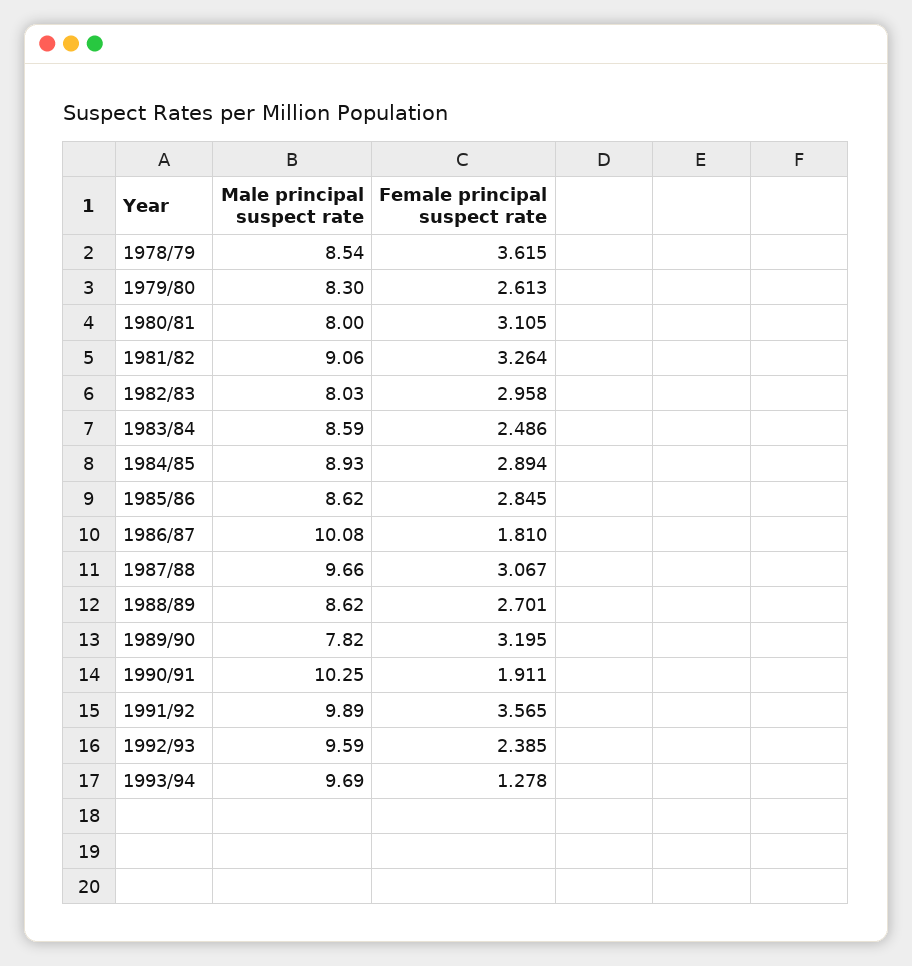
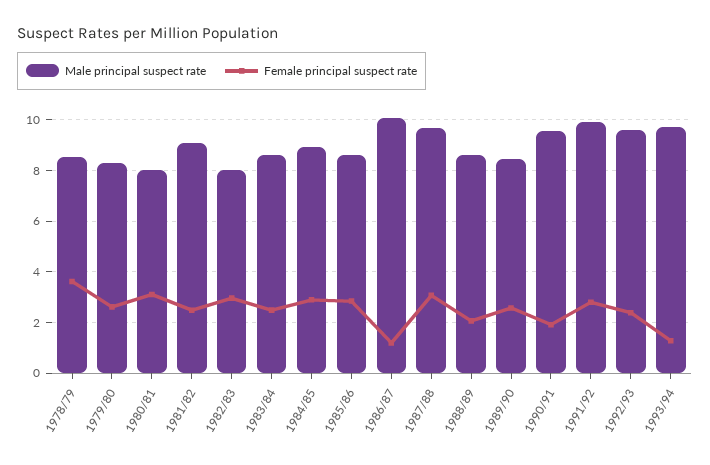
Female principal suspect rate, 1981/82: 3.264 -> 2.5
Female principal suspect rate, 1986/87: 1.81 -> 1.25
Female principal suspect rate, 1988/89: 2.701 -> 2
Male principal suspect rate, 1989/90: 7.82 -> 8.5
Female principal suspect rate, 1989/90: 3.195 -> 2.5
Male principal suspect rate, 1990/91: 10.25 -> 9.5
Female principal suspect rate, 1991/92: 3.565 -> 2.75

